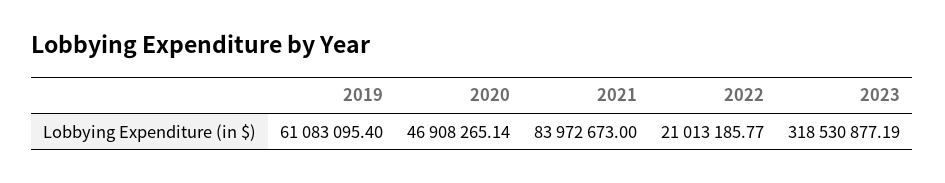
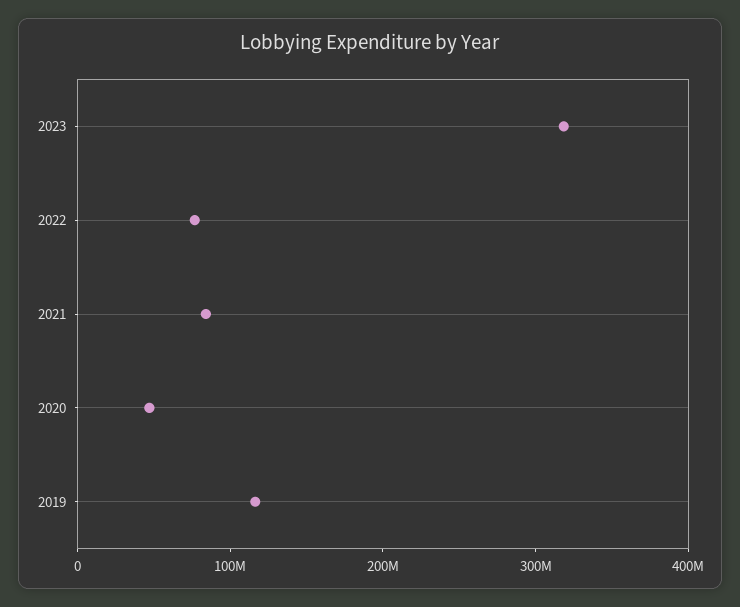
2019: 61083095.4 -> 120000000
2022: 21013185.77 -> 80000000

